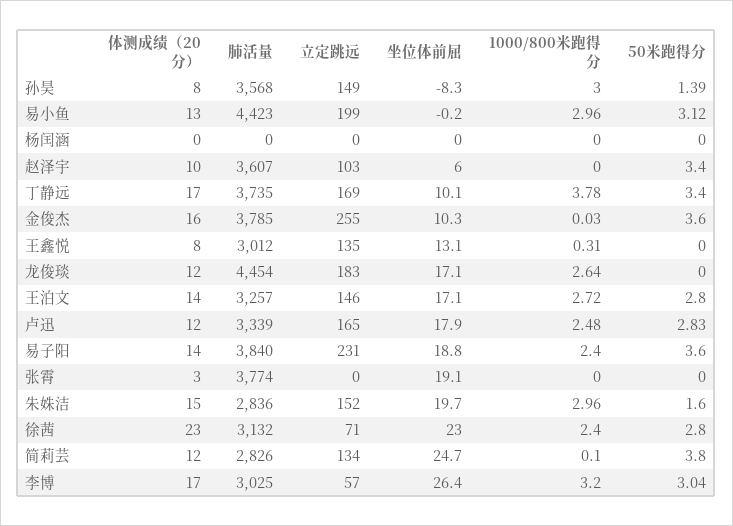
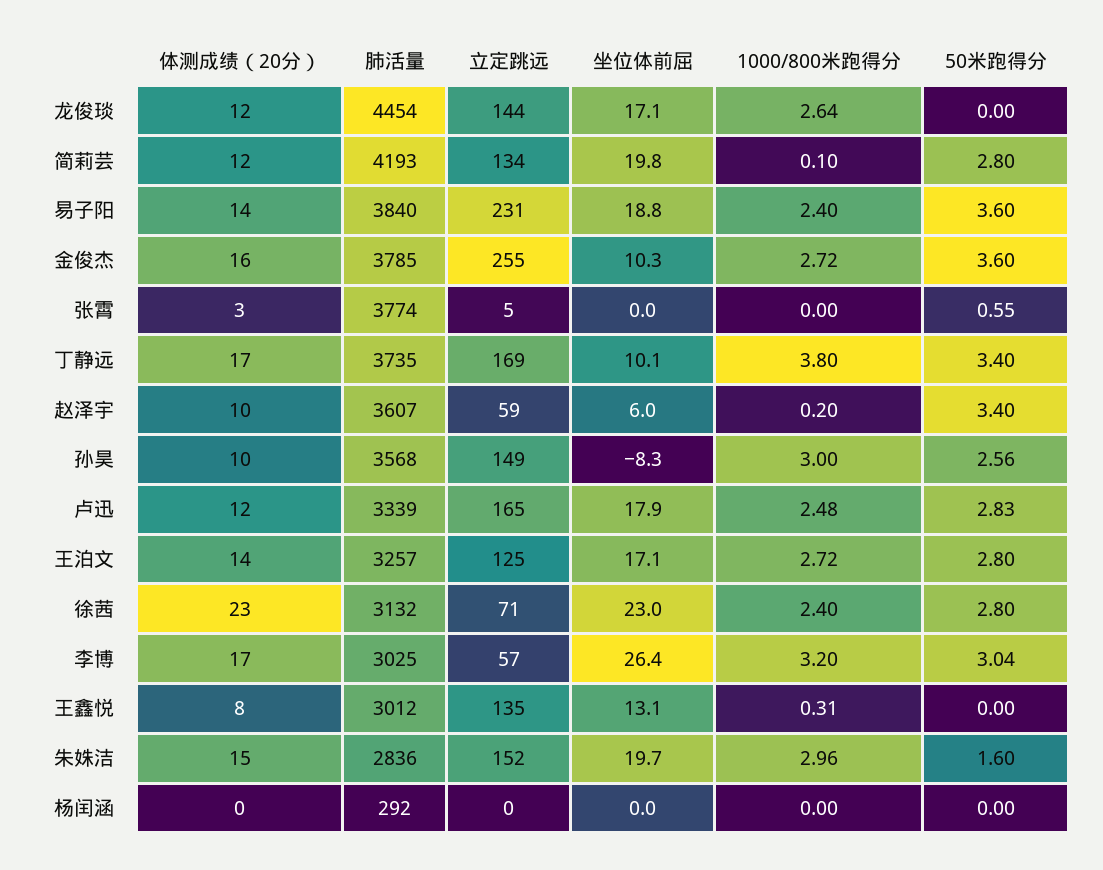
体测成绩（20分）, 孙昊: 8 -> 10
50米跑得分, 孙昊: 1.39 -> 2.56
体测成绩（20分）, 易小鱼: 13 -> none
肺活量, 易小鱼: 4423 -> none
立定跳远, 易小鱼: 199 -> none
坐位体前屈, 易小鱼: -0.2 -> none
1000/800米跑得分, 易小鱼: 2.96 -> none
50米跑得分, 易小鱼: 3.12 -> none
肺活量, 杨闰涵: 0 -> 292
立定跳远, 赵泽宇: 103 -> 59
1000/800米跑得分, 赵泽宇: 0 -> 0.2
1000/800米跑得分, 丁静远: 3.78 -> 3.8
1000/800米跑得分, 金俊杰: 0.03 -> 2.72
立定跳远, 龙俊琰: 183 -> 144
立定跳远, 王泊文: 146 -> 125
立定跳远, 张霄: 0 -> 5
坐位体前屈, 张霄: 19.1 -> 0
50米跑得分, 张霄: 0 -> 0.55
肺活量, 简莉芸: 2826 -> 4193
坐位体前屈, 简莉芸: 24.7 -> 19.8
50米跑得分, 简莉芸: 3.8 -> 2.8

